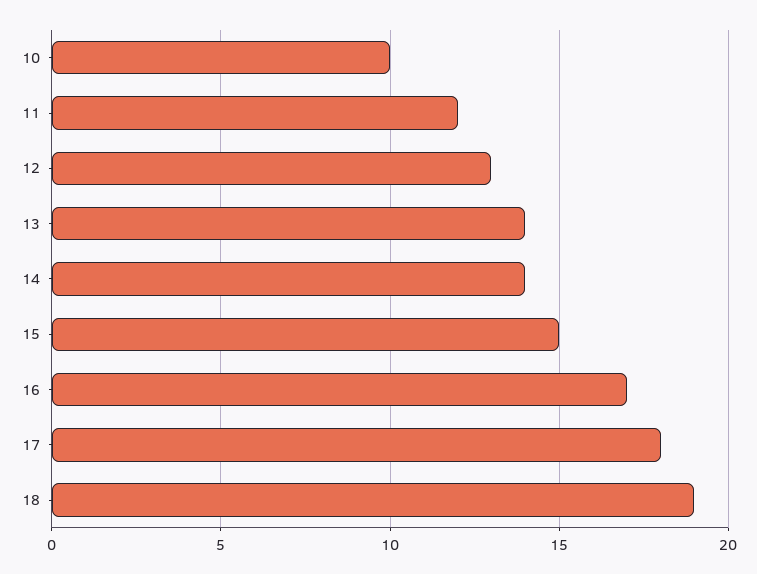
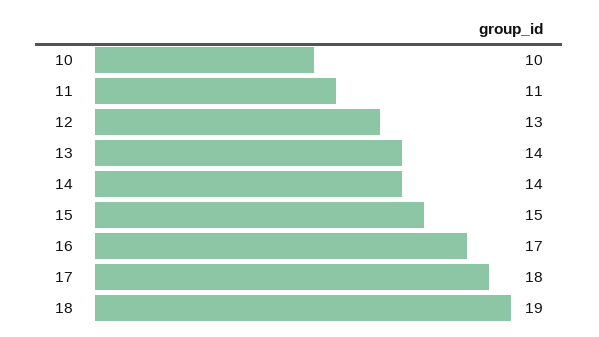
11: 12 -> 11

